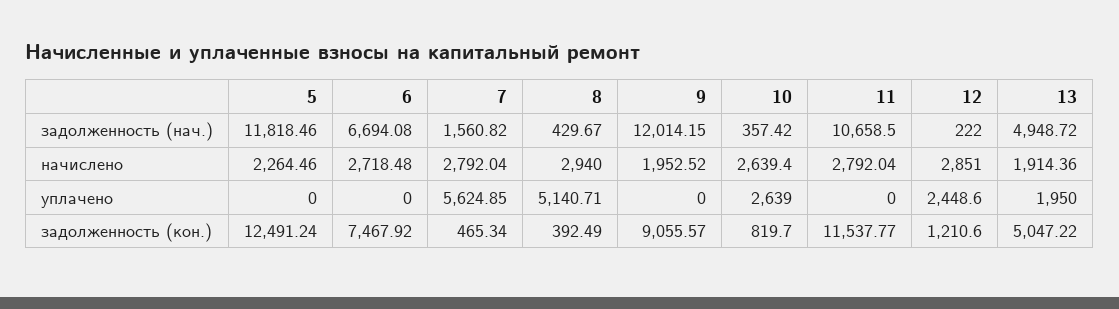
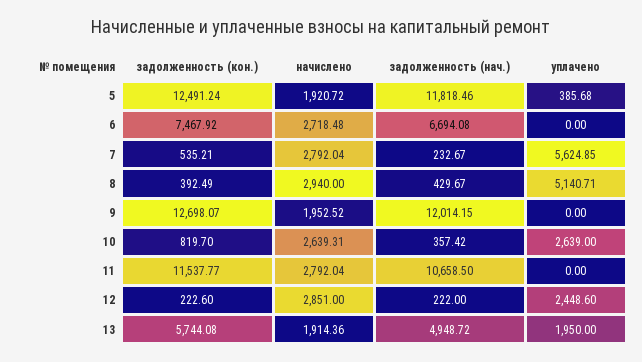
7, задолженность (нач.): 1560.82 -> 232.67
5, начислено: 2264.46 -> 1920.72
10, начислено: 2639.4 -> 2639.31
5, уплачено: 0 -> 385.68
7, задолженность (кон.): 465.34 -> 535.21
9, задолженность (кон.): 9055.57 -> 12698.07
12, задолженность (кон.): 1210.6 -> 222.6
13, задолженность (кон.): 5047.22 -> 5744.08

